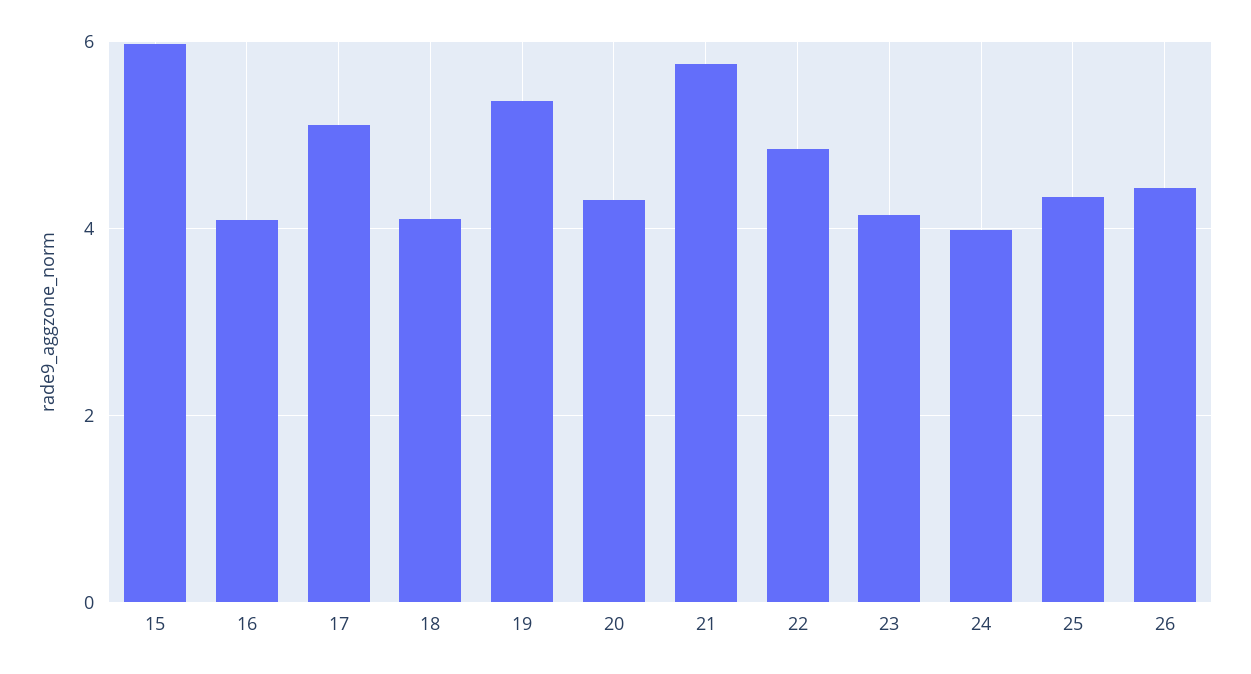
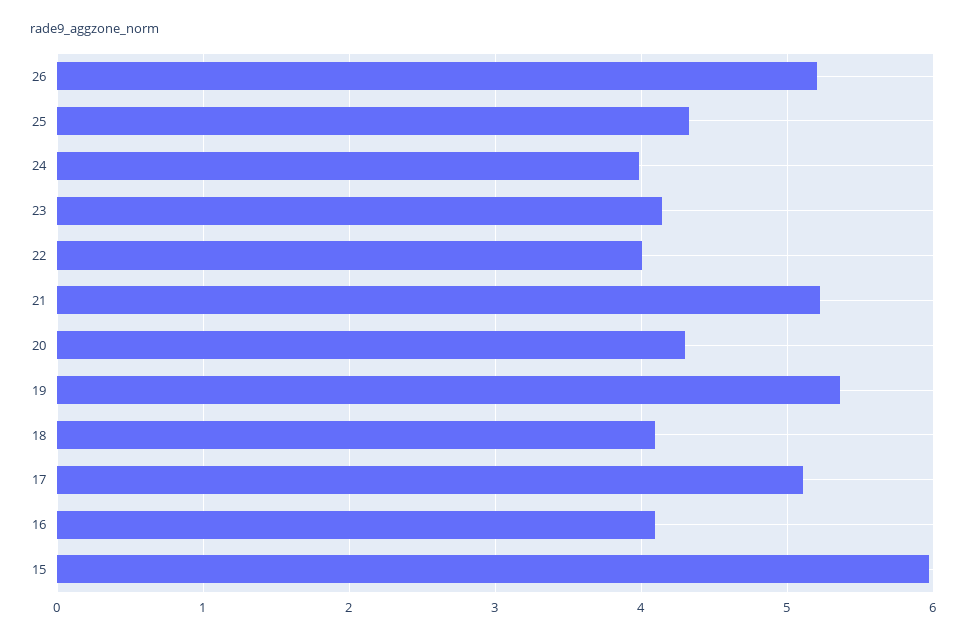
21: 5.8 -> 5.2
22: 4.8 -> 4
26: 4.4 -> 5.2

